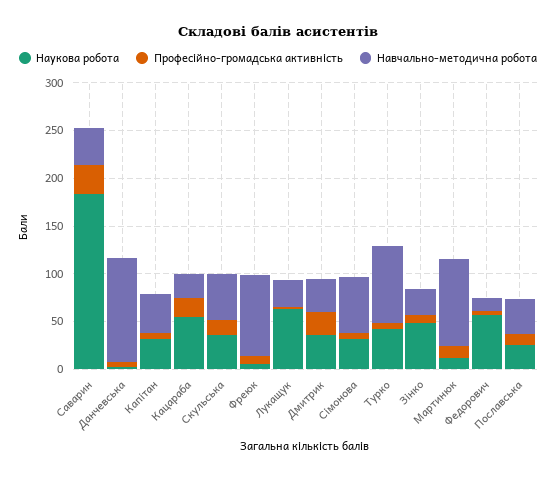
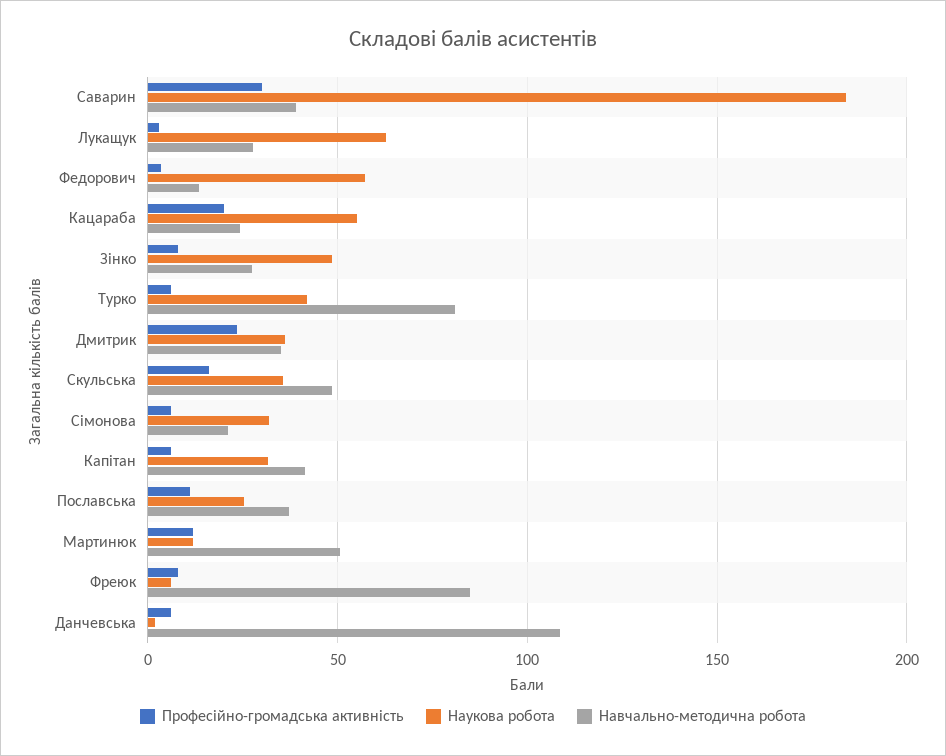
Навчально-методична робота, Сімонова: 60 -> 20
Навчально-методична робота, Мартинюк: 90 -> 50

